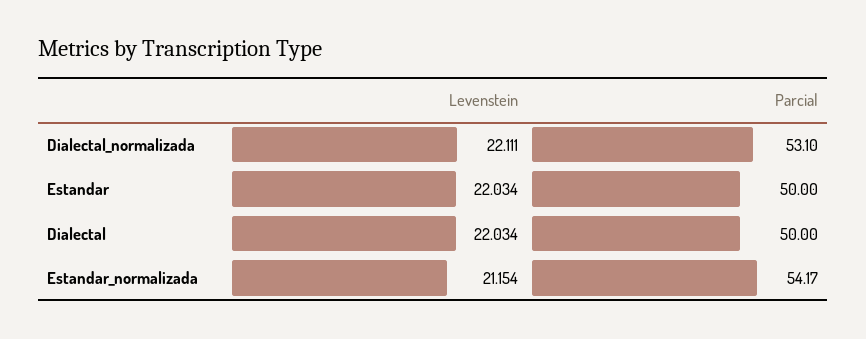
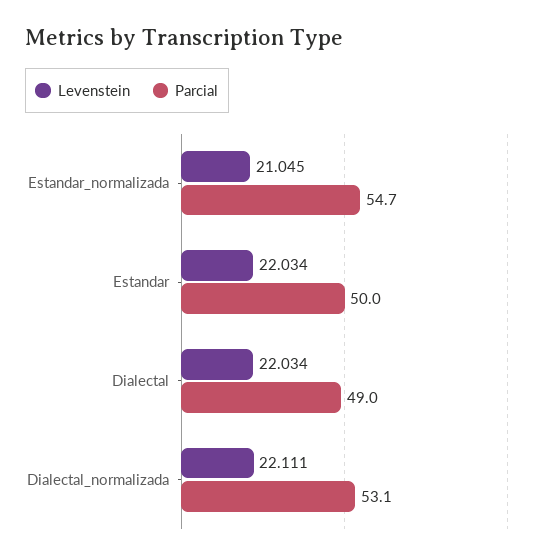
Parcial, Dialectal: 50 -> 49
Levenstein, Estandar_normalizada: 21.154 -> 21.045
Parcial, Estandar_normalizada: 54.17 -> 54.7

